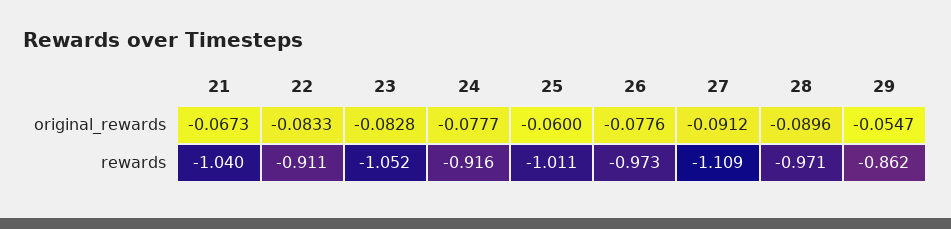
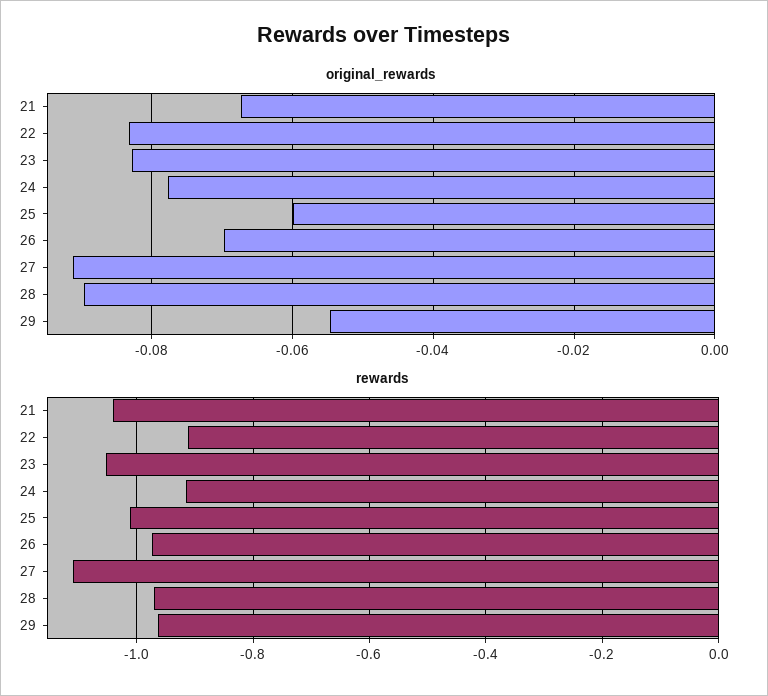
original_rewards, 26: -0.0776 -> -0.07
rewards, 29: -0.862 -> -0.96

